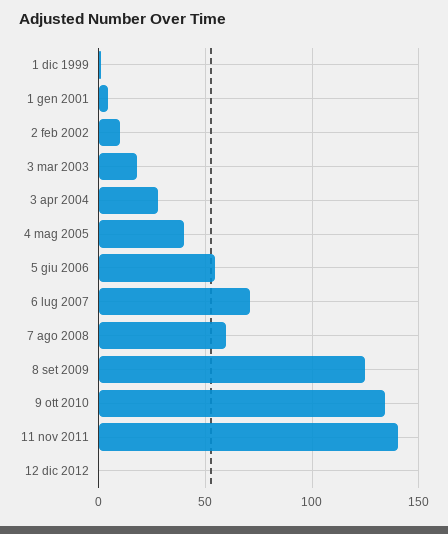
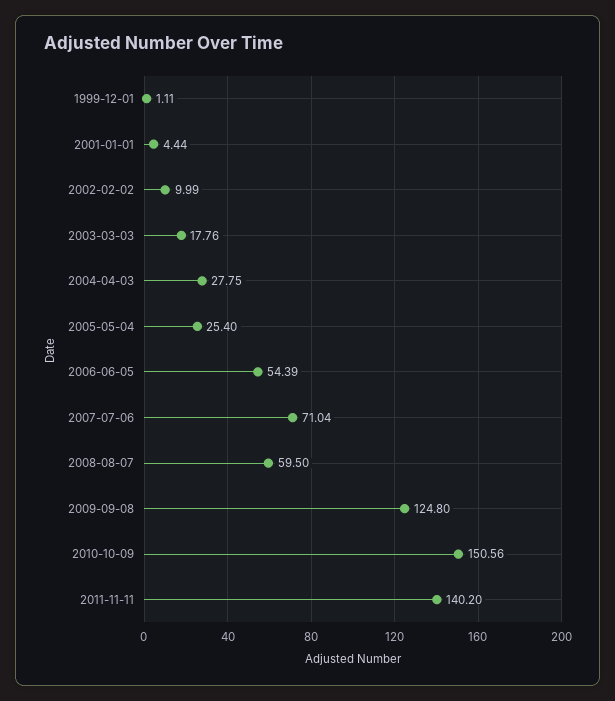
4 mag 2005: 40 -> 25.4
9 ott 2010: 135 -> 150.56
12 dic 2012: 0 -> none

